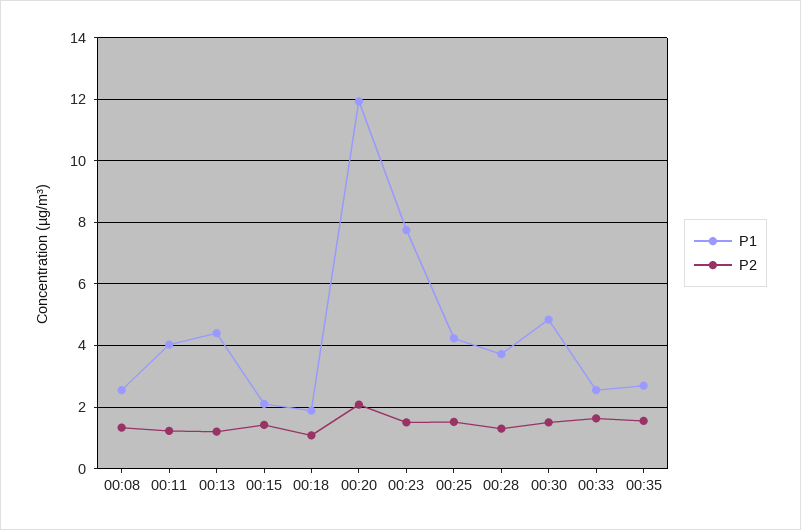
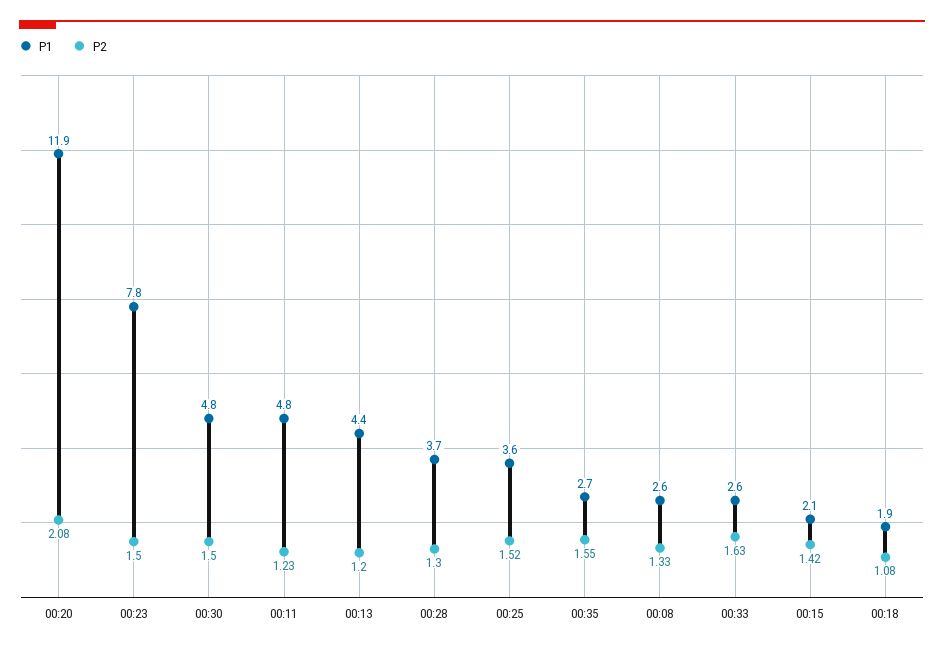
P1, 00:11: 4 -> 4.8
P1, 00:25: 4.2 -> 3.6

